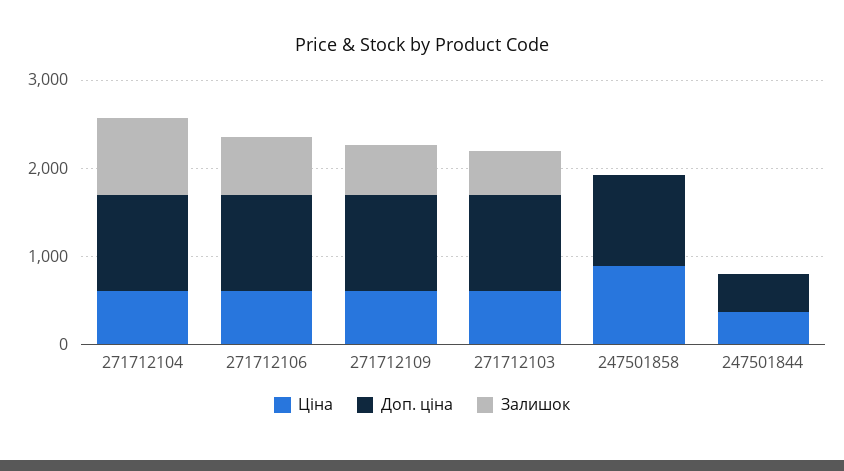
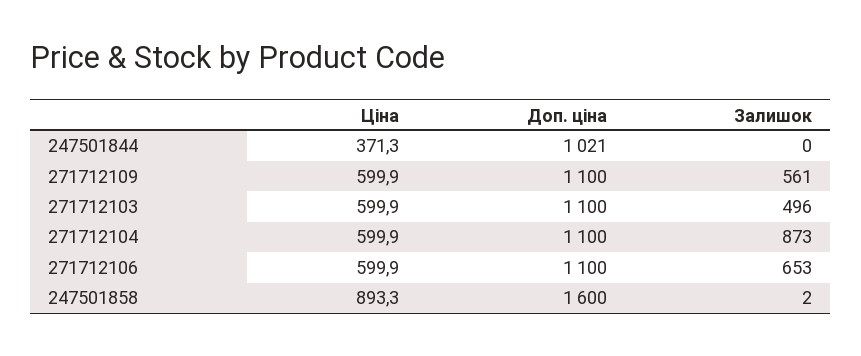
Доп. ціна, 247501858: 1000 -> 1600
Доп. ціна, 247501844: 400 -> 1021

